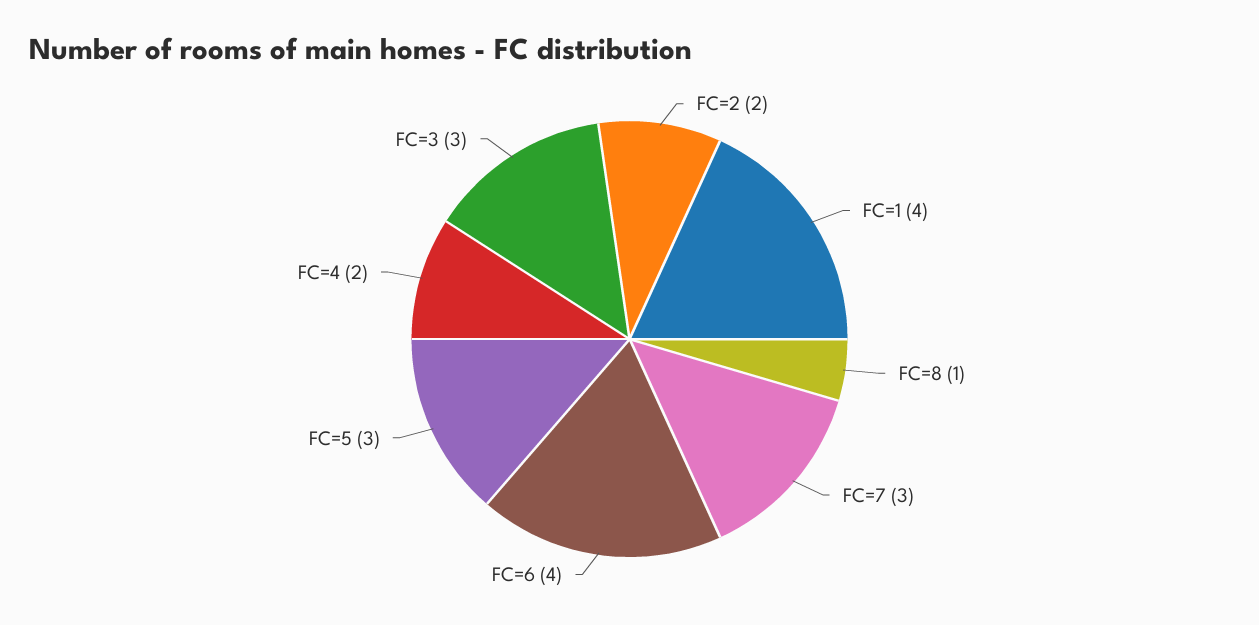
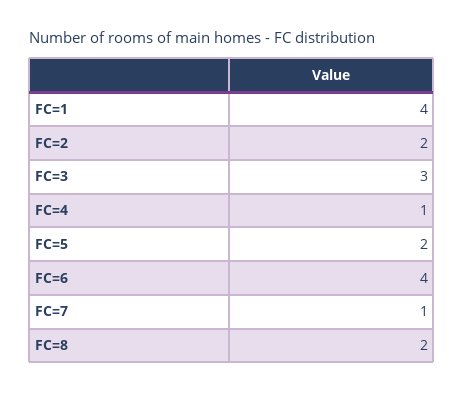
FC=8: 1 -> 2
FC=7: 3 -> 1
FC=5: 3 -> 2
FC=4: 2 -> 1

